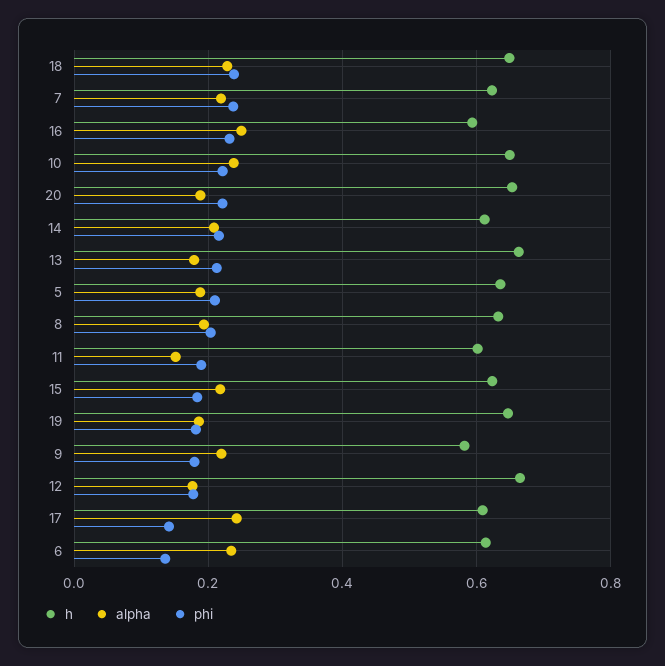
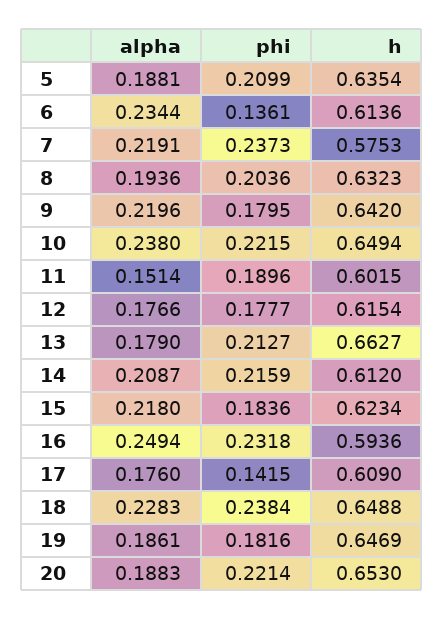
h, 7: 0.62 -> 0.5753
h, 9: 0.58 -> 0.642
h, 12: 0.66 -> 0.6154
alpha, 17: 0.24 -> 0.176

